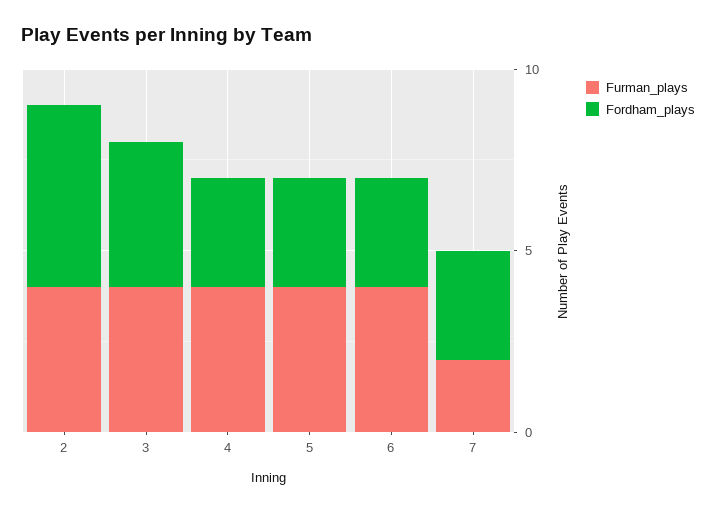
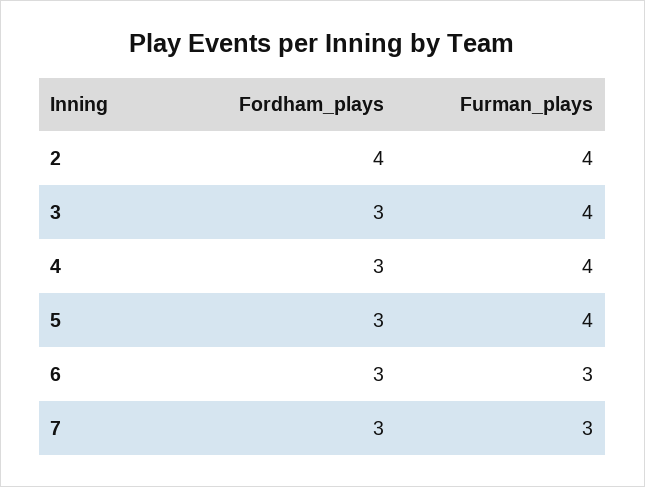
Fordham_plays, 2: 5 -> 4
Fordham_plays, 3: 4 -> 3
Furman_plays, 6: 4 -> 3
Furman_plays, 7: 2 -> 3

